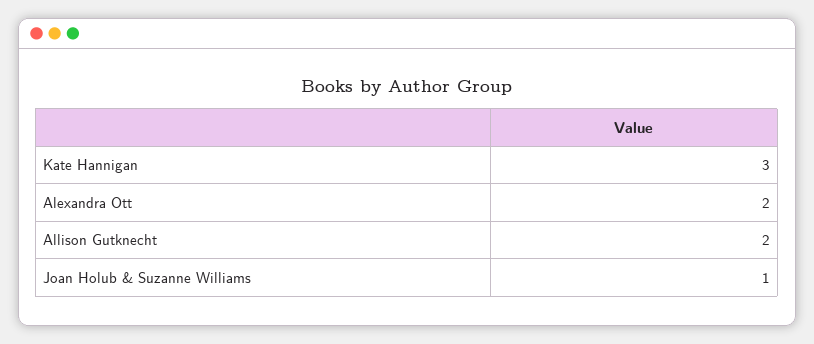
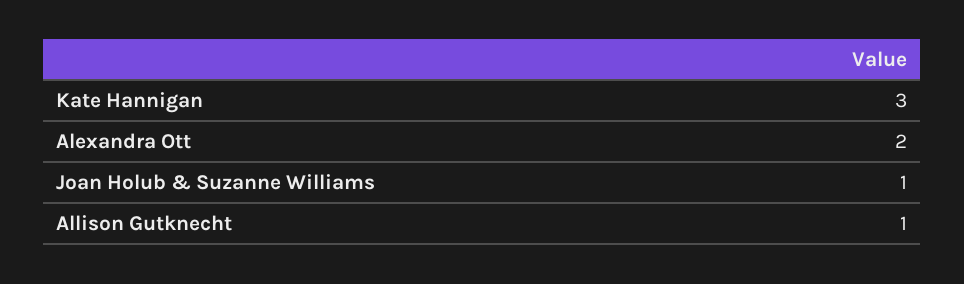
Allison Gutknecht: 2 -> 1

